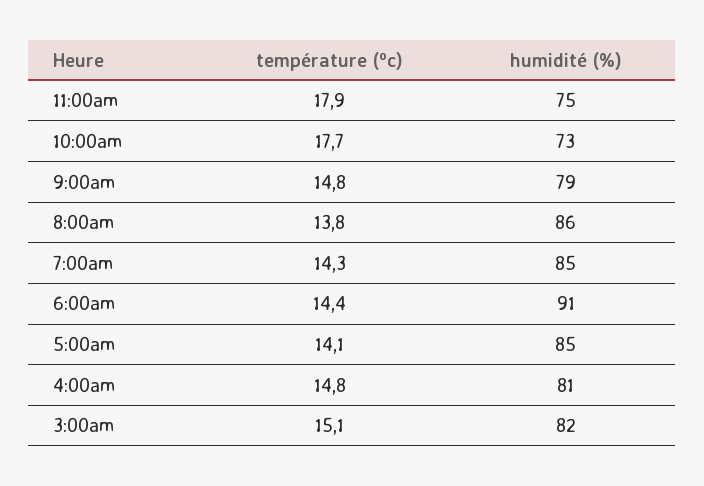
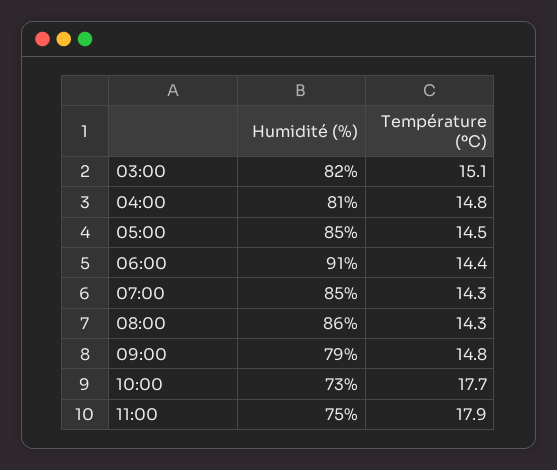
température (ºc), 8:00am: 13.8 -> 14.3
température (ºc), 5:00am: 14.1 -> 14.5

